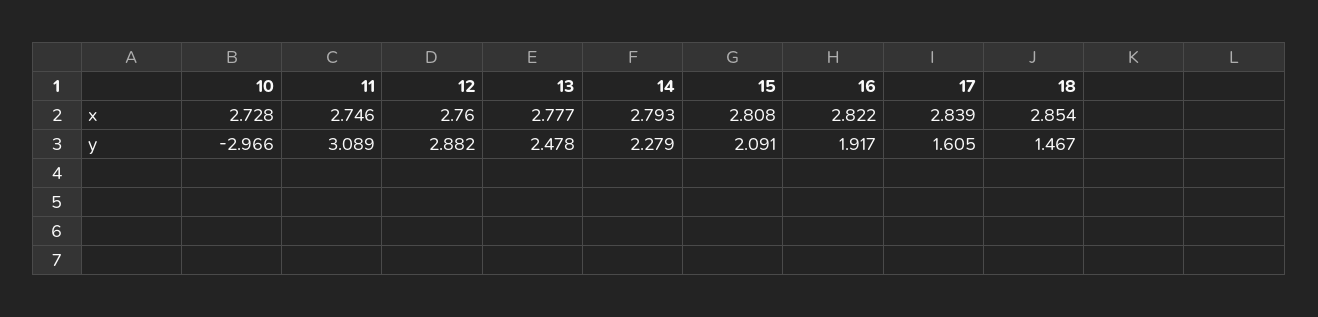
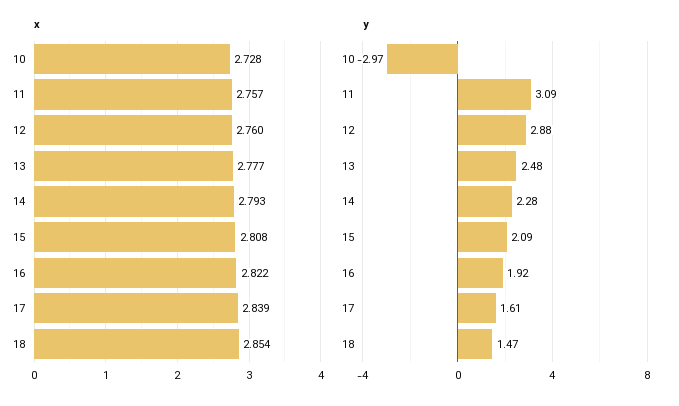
x, 11: 2.746 -> 2.757

